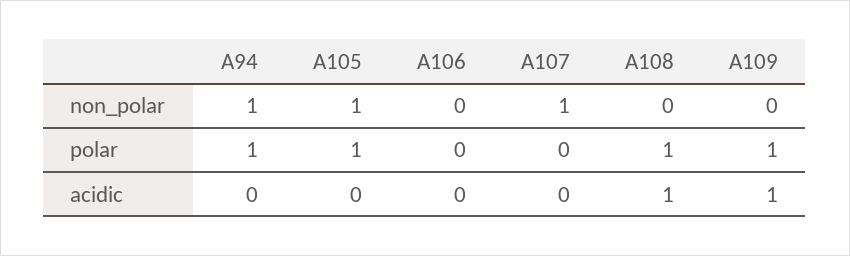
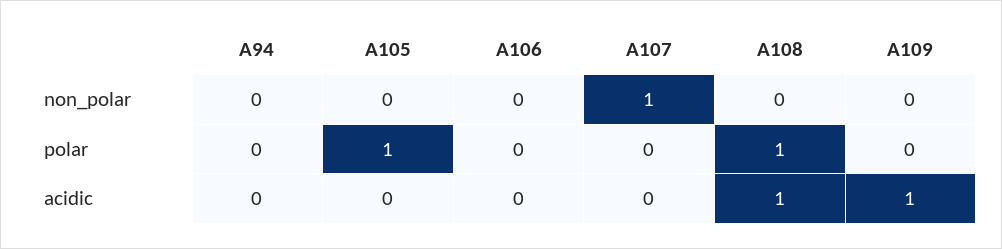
A94, non_polar: 1 -> 0
A105, non_polar: 1 -> 0
A94, polar: 1 -> 0
A109, polar: 1 -> 0

